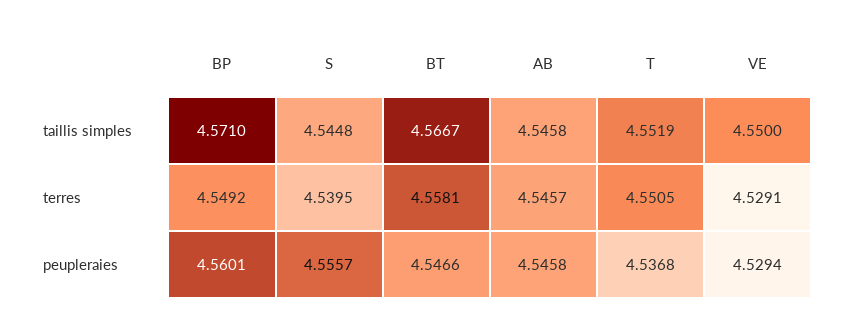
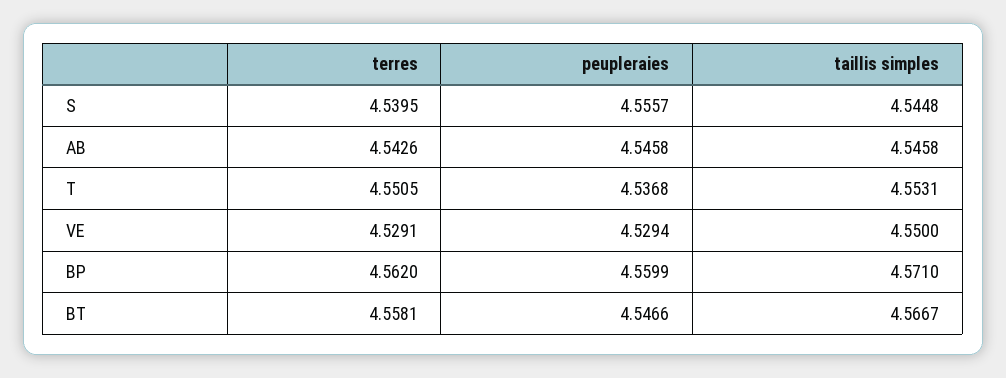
T, taillis simples: 4.5519 -> 4.5531
BP, terres: 4.5492 -> 4.562
AB, terres: 4.5457 -> 4.5426
BP, peupleraies: 4.5601 -> 4.5599

